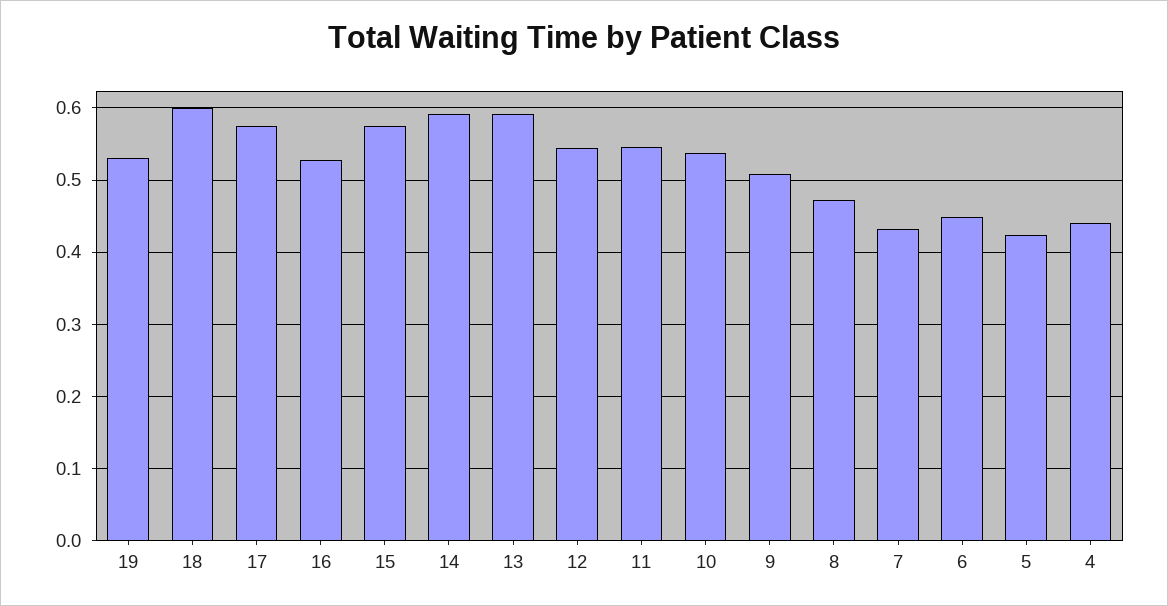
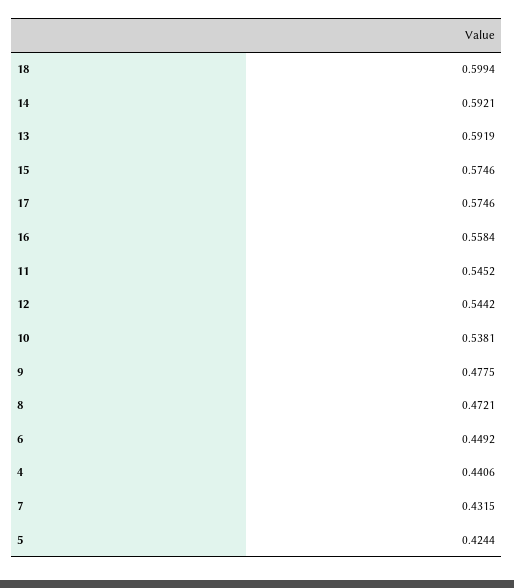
19: 0.53 -> none
16: 0.53 -> 0.5584
9: 0.51 -> 0.4775

